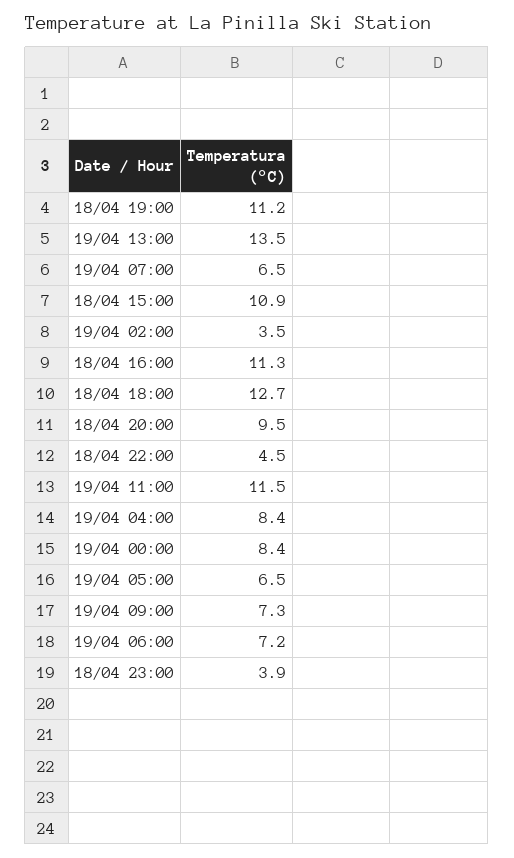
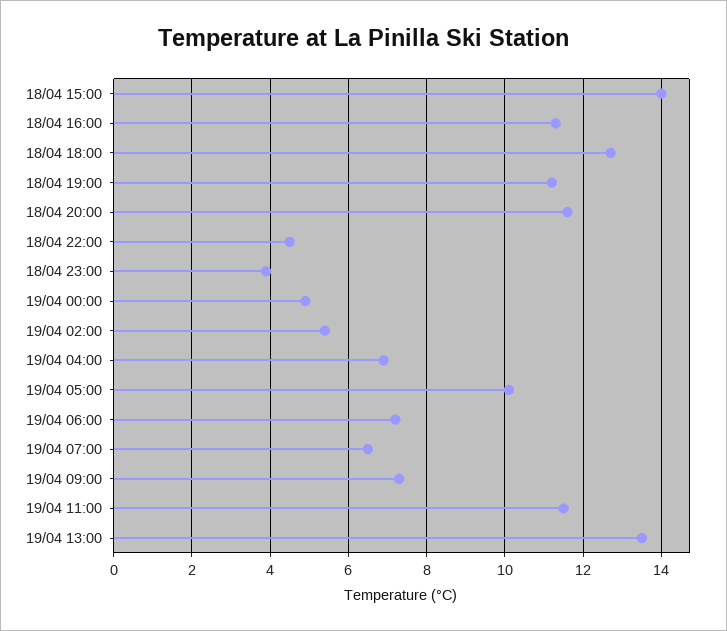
18/04 15:00: 10.9 -> 14
19/04 02:00: 3.5 -> 5.5
18/04 20:00: 9.5 -> 11.5
19/04 04:00: 8.4 -> 7
19/04 00:00: 8.4 -> 5
19/04 05:00: 6.5 -> 10

